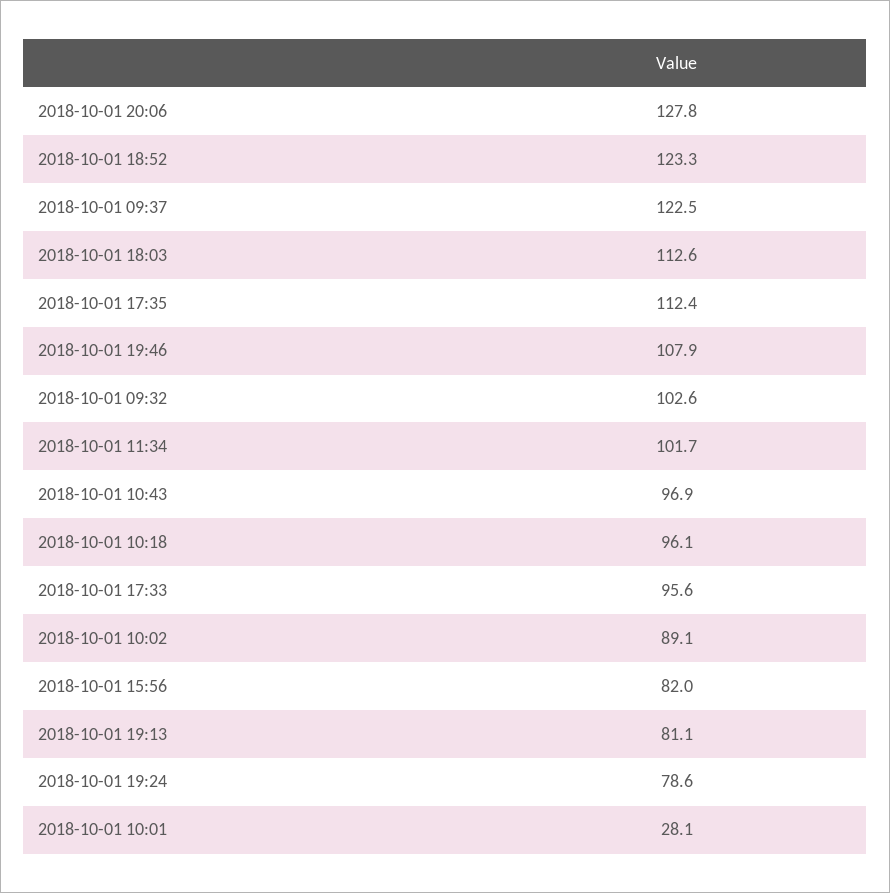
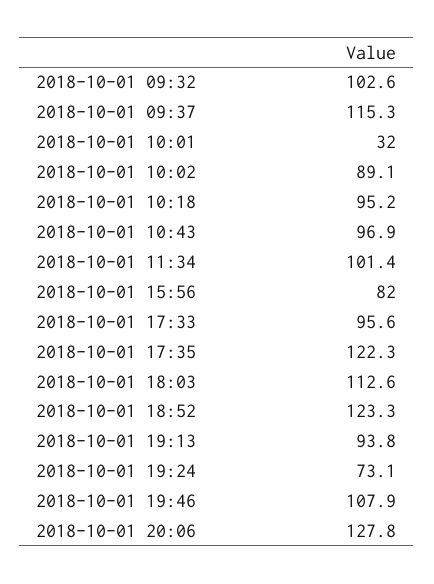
2018-10-01 09:37: 122.5 -> 115.3
2018-10-01 17:35: 112.4 -> 122.3
2018-10-01 11:34: 101.7 -> 101.4
2018-10-01 10:18: 96.1 -> 95.2
2018-10-01 19:13: 81.1 -> 93.8
2018-10-01 19:24: 78.6 -> 73.1
2018-10-01 10:01: 28.1 -> 32

